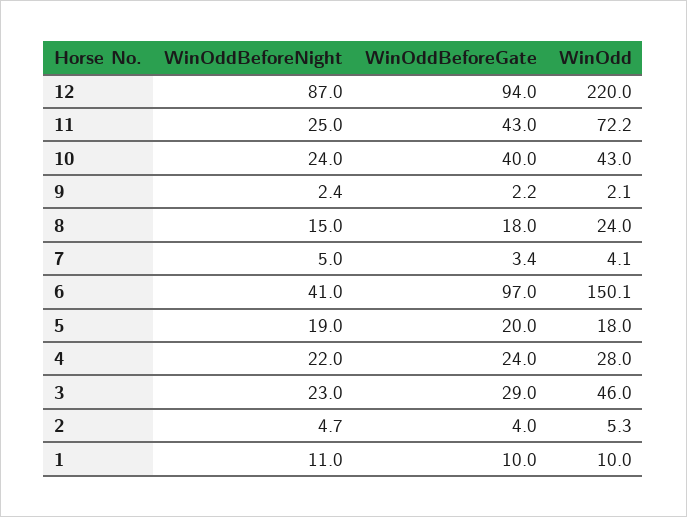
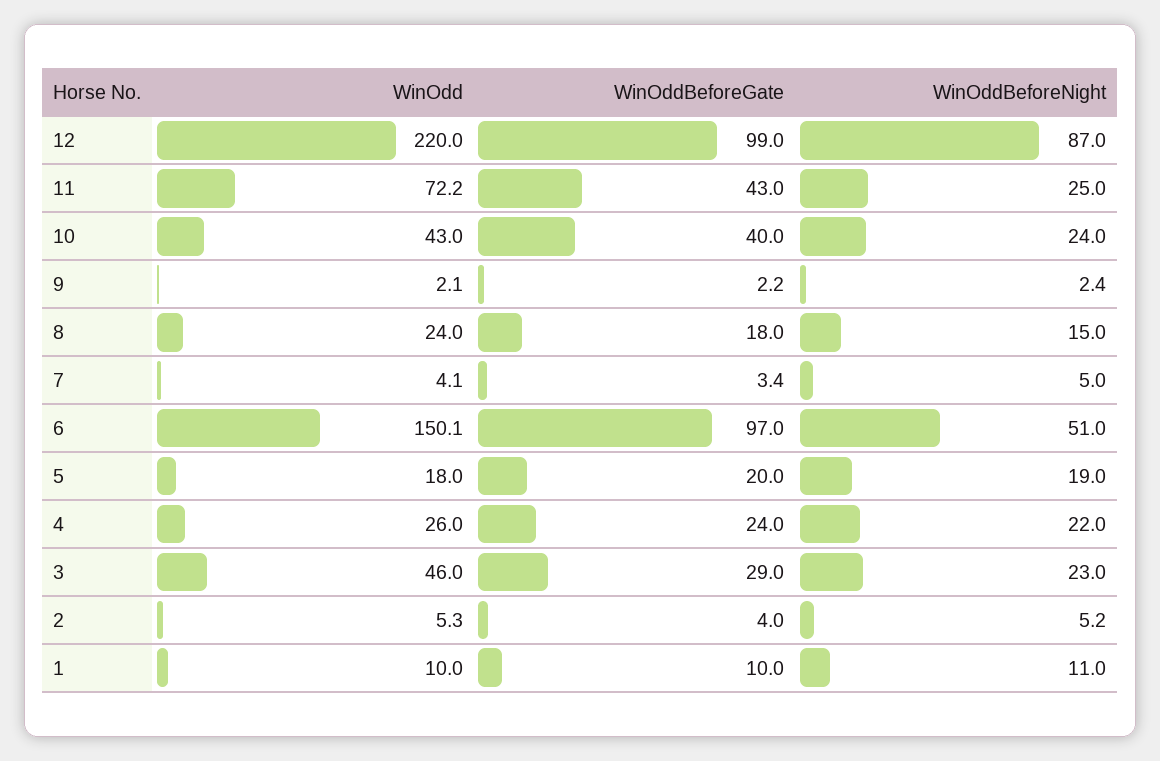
WinOddBeforeGate, 12: 94 -> 99
WinOddBeforeNight, 6: 41 -> 51
WinOdd, 4: 28 -> 26
WinOddBeforeNight, 2: 4.7 -> 5.2

